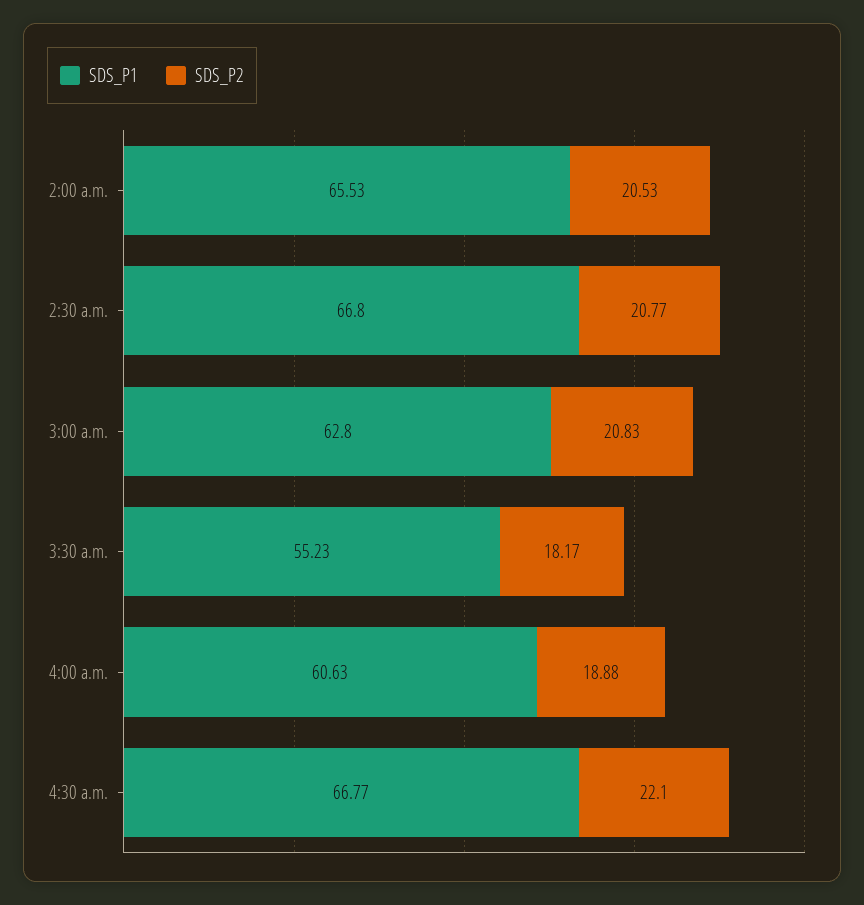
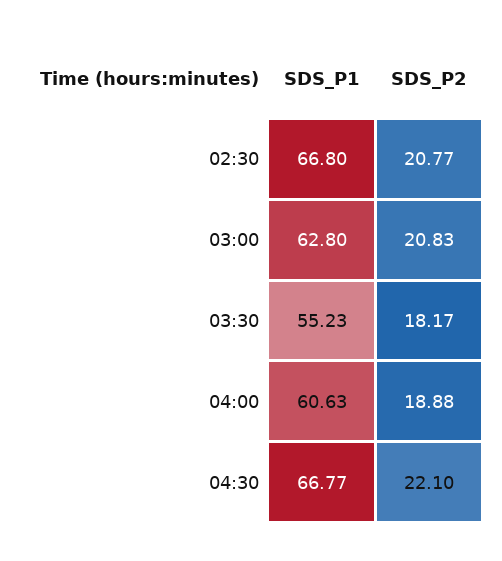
SDS_P1, 2:00 a.m.: 65.53 -> none
SDS_P2, 2:00 a.m.: 20.53 -> none

